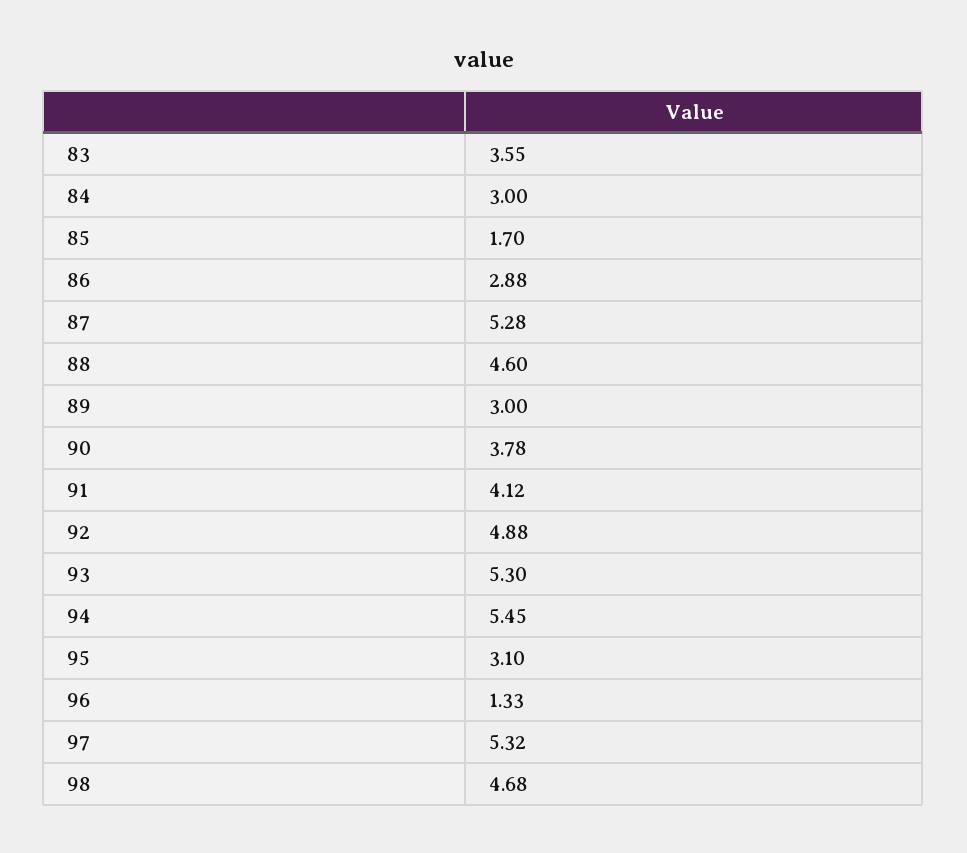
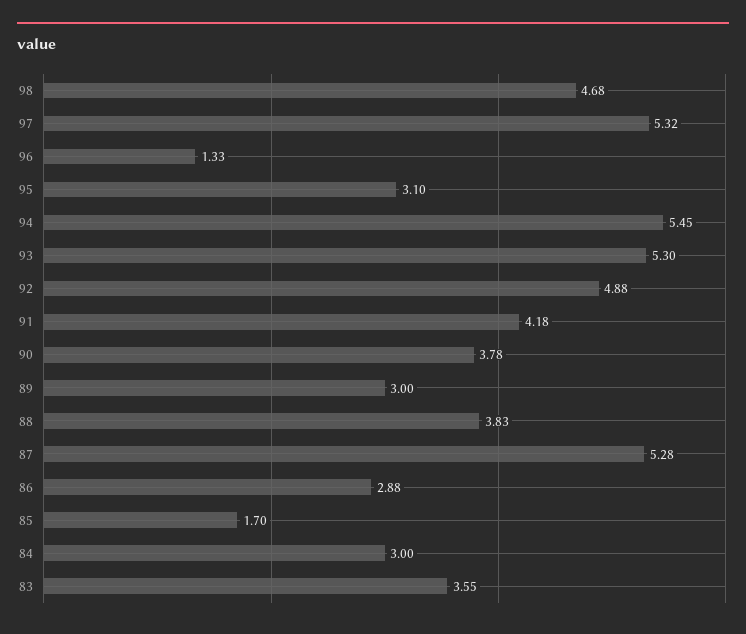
88: 4.6 -> 3.83
91: 4.12 -> 4.18

